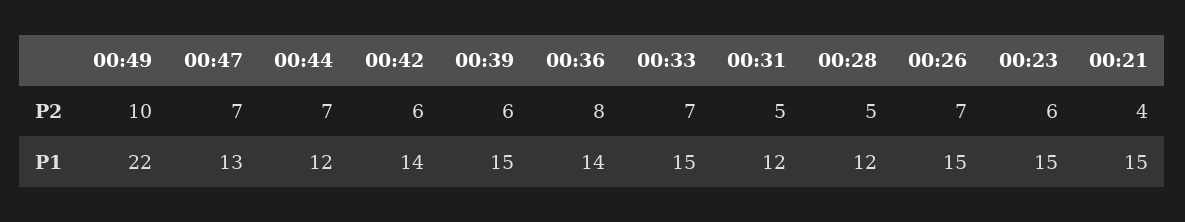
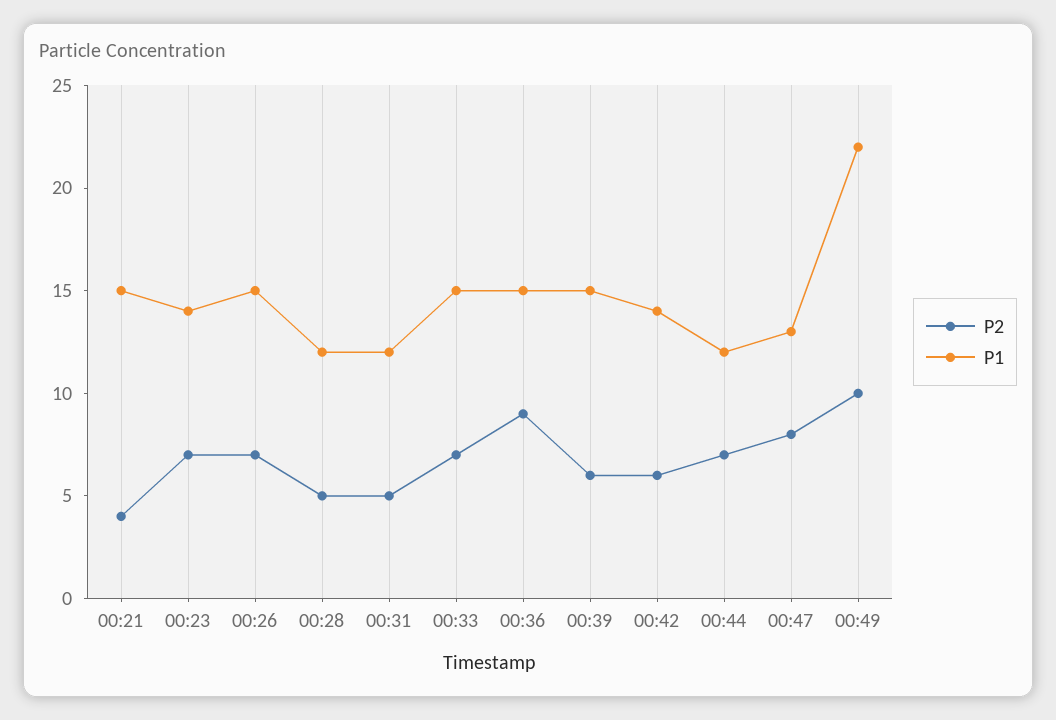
P2, 00:47: 7 -> 8
P2, 00:36: 8 -> 9
P2, 00:23: 6 -> 7
P1, 00:36: 14 -> 15
P1, 00:23: 15 -> 14

